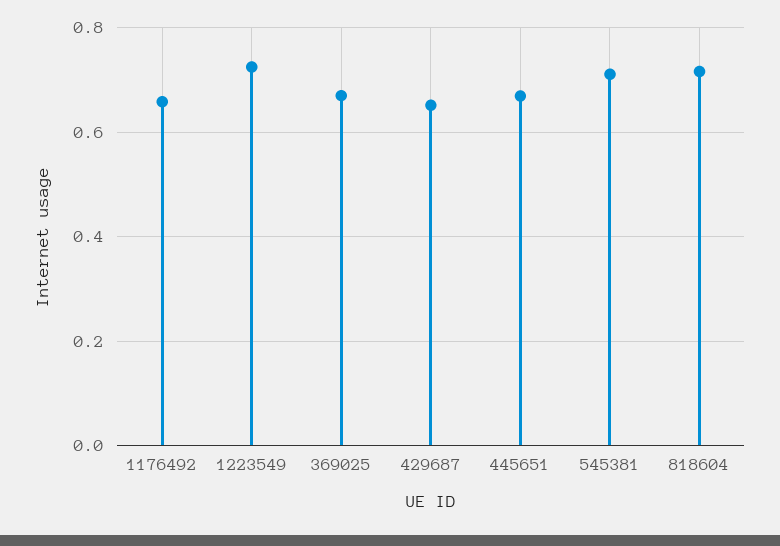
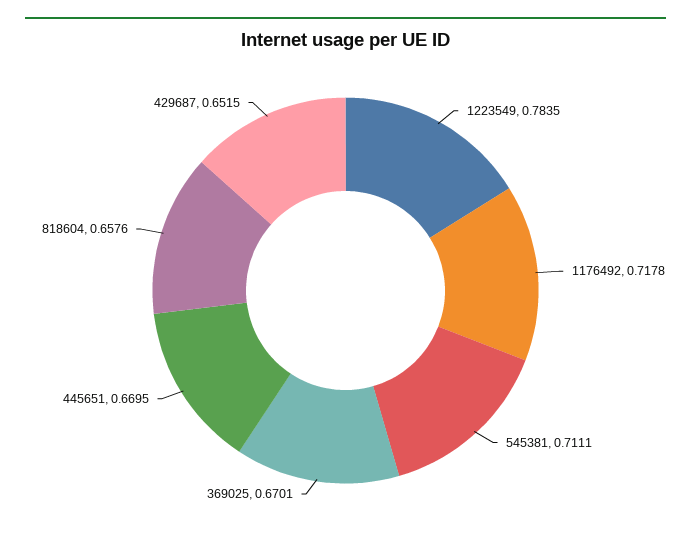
1176492: 0.66 -> 0.7178
1223549: 0.72 -> 0.7835
818604: 0.72 -> 0.6576

